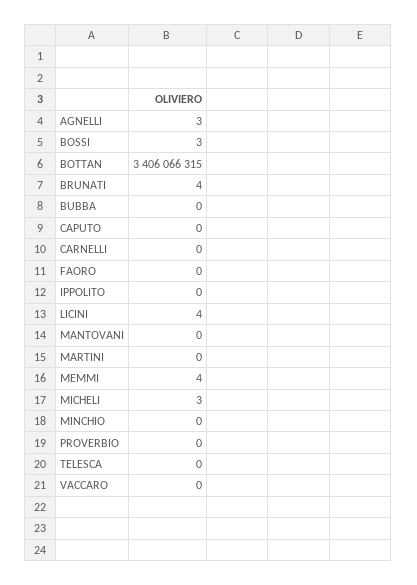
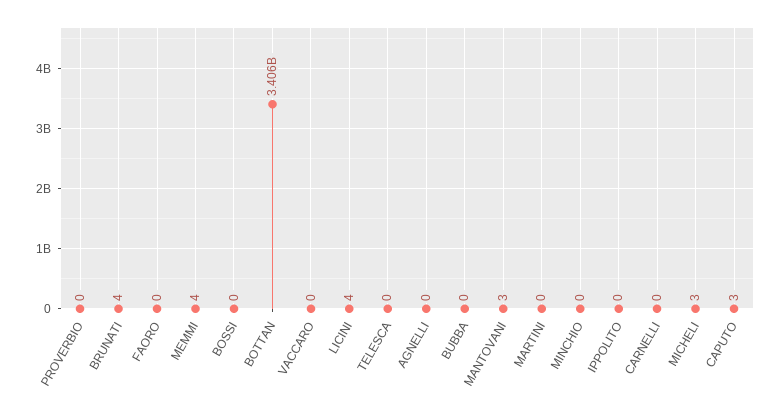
AGNELLI: 3 -> 0
BOSSI: 3 -> 0
CAPUTO: 0 -> 3
MANTOVANI: 0 -> 3

